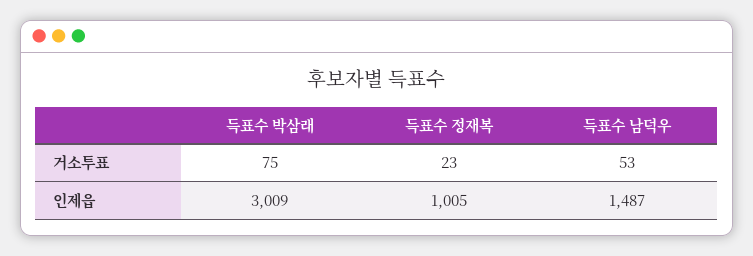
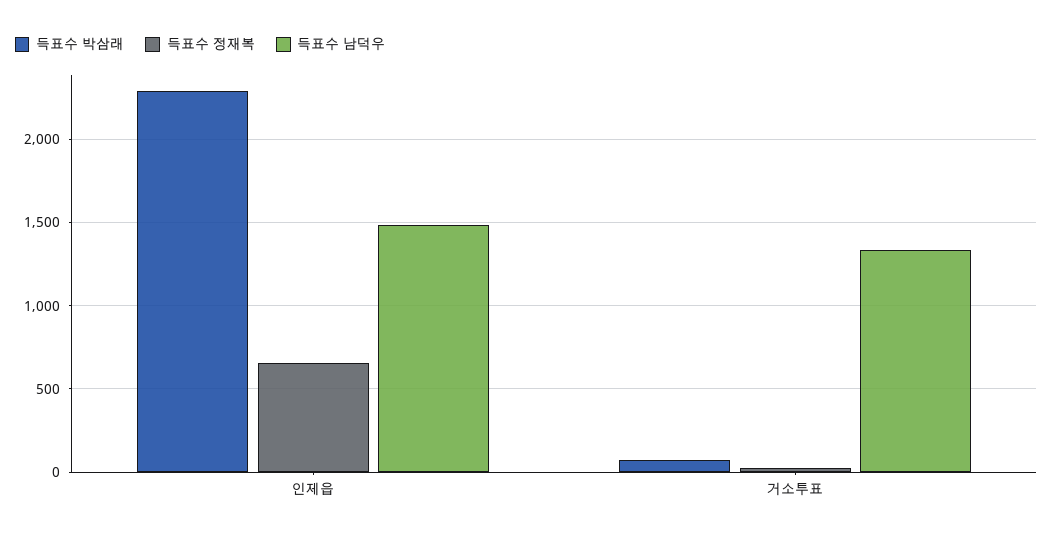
득표수 남덕우, 거소투표: 53 -> 1350
득표수 박삼래, 인제읍: 3009 -> 2300
득표수 정재복, 인제읍: 1005 -> 650

